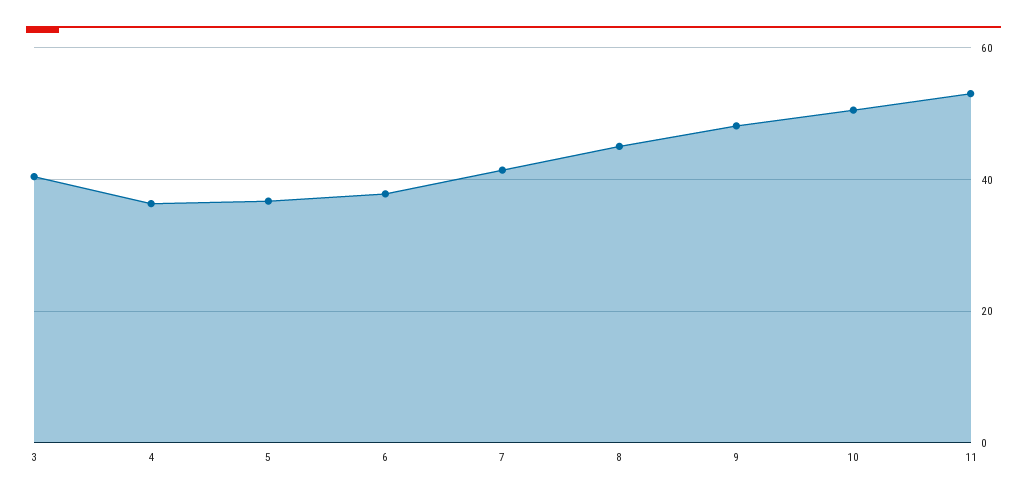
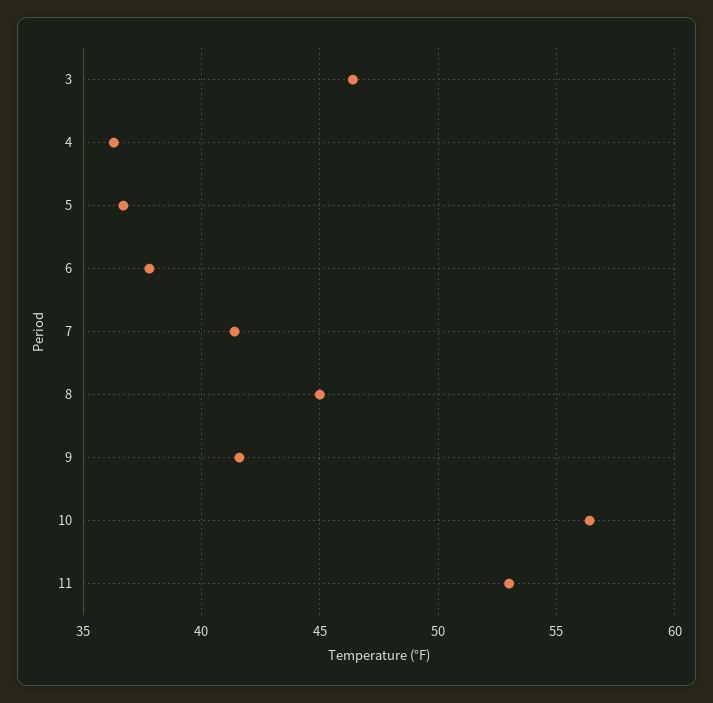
3: 40 -> 46.5
9: 48 -> 41.5
10: 50 -> 56.5

